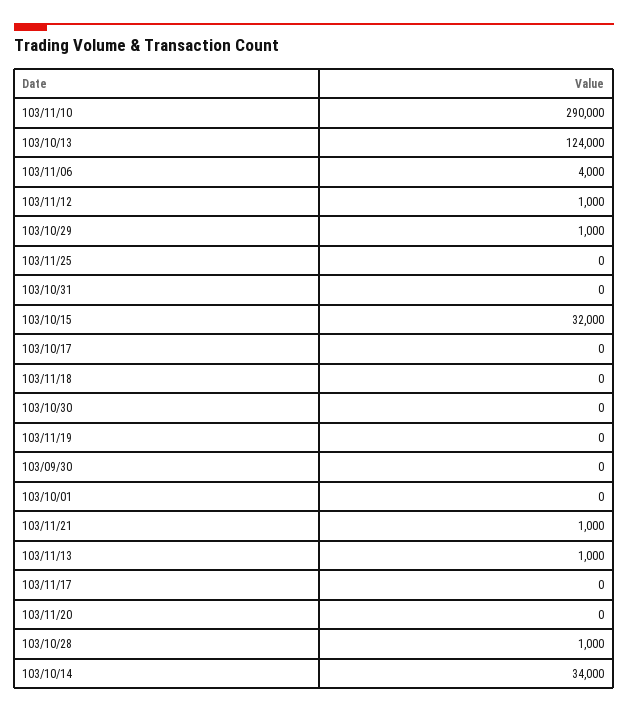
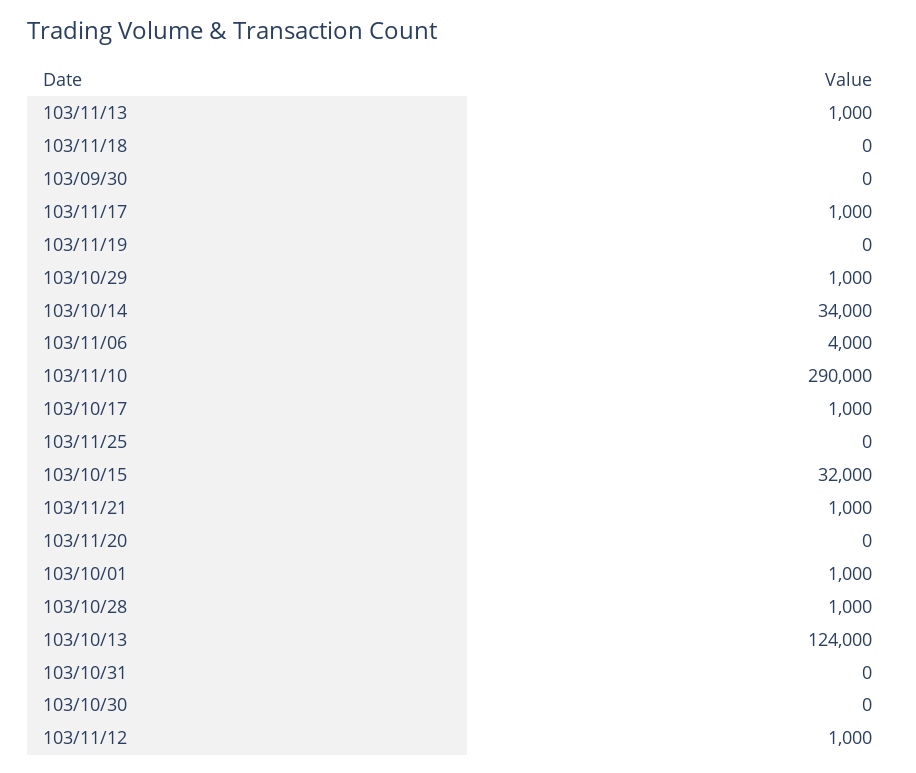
103/10/17: 0 -> 1000
103/10/01: 0 -> 1000
103/11/17: 0 -> 1000

